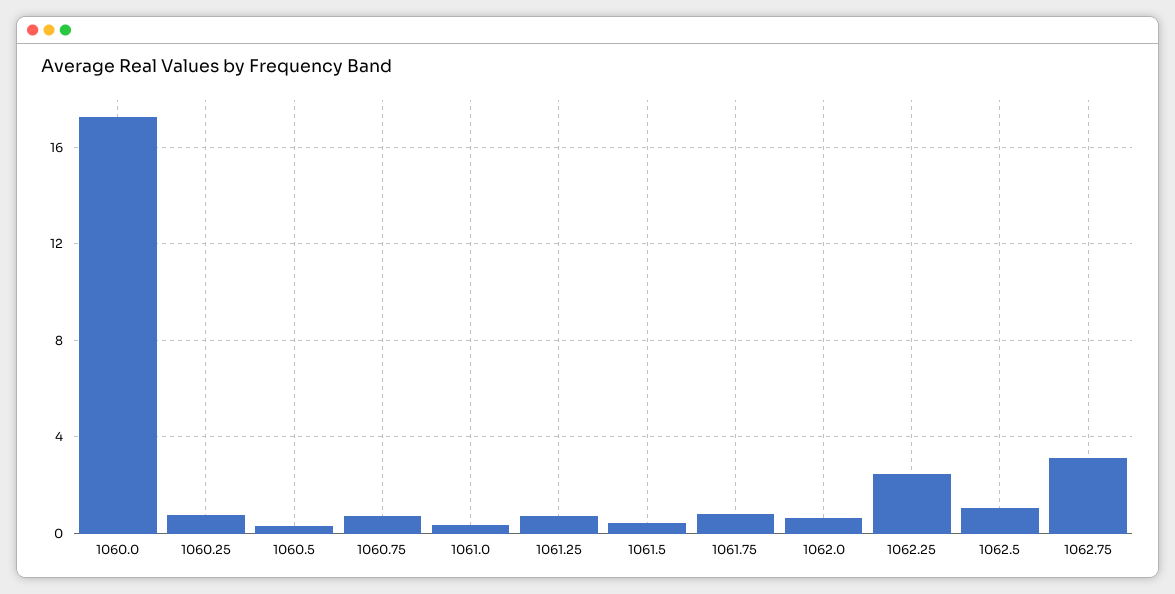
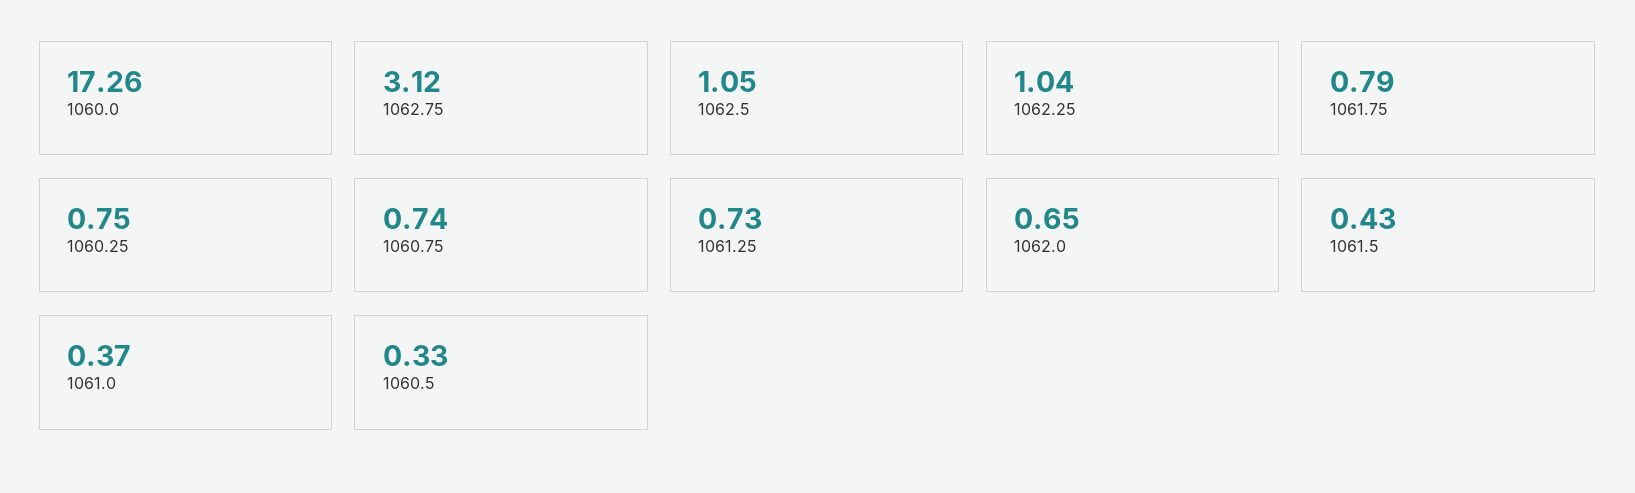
1062.25: 2.5 -> 1.04

